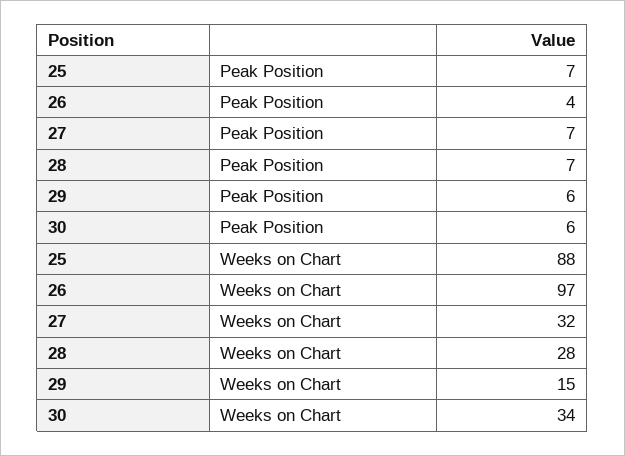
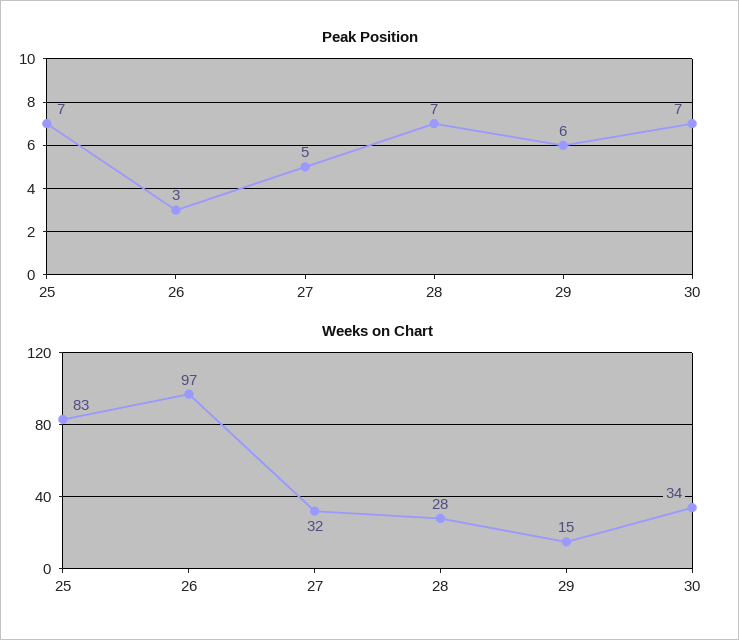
Peak Position, 26: 4 -> 3
Peak Position, 27: 7 -> 5
Peak Position, 30: 6 -> 7
Weeks on Chart, 25: 88 -> 83

